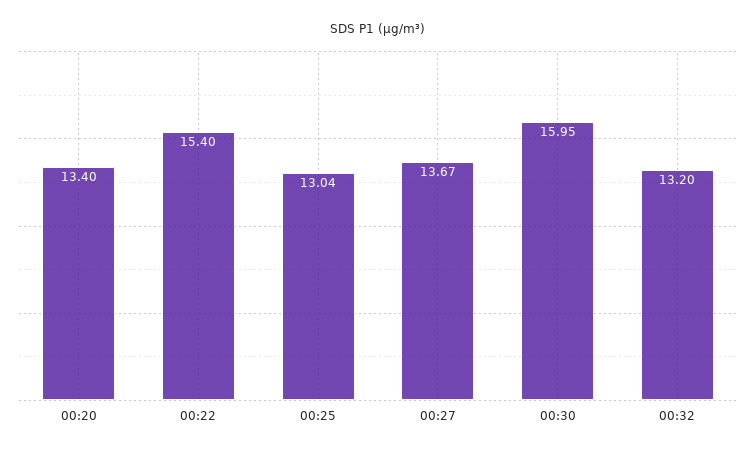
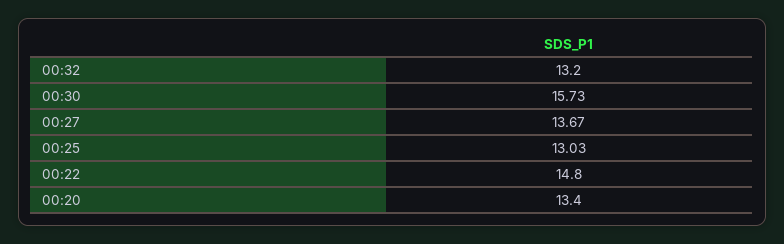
00:22: 15.4 -> 14.8
00:25: 13.04 -> 13.03
00:30: 15.95 -> 15.73

